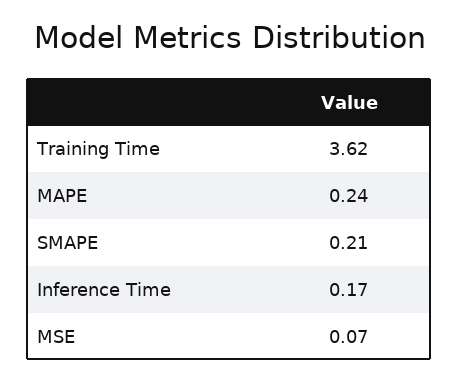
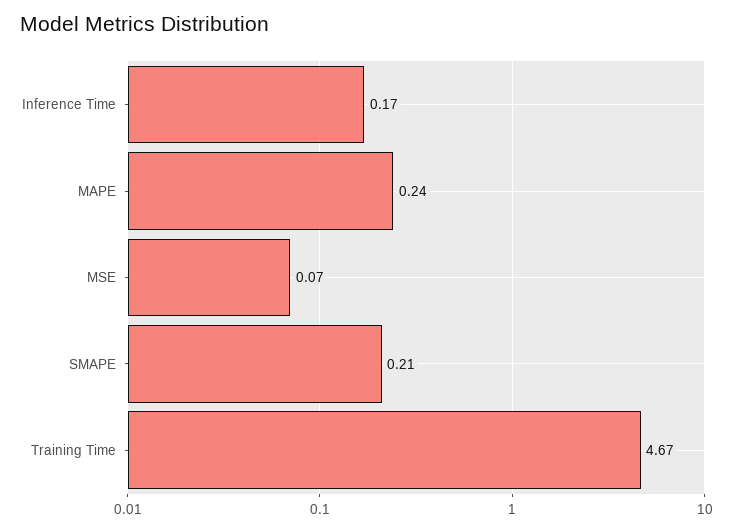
Training Time: 3.62 -> 4.67

